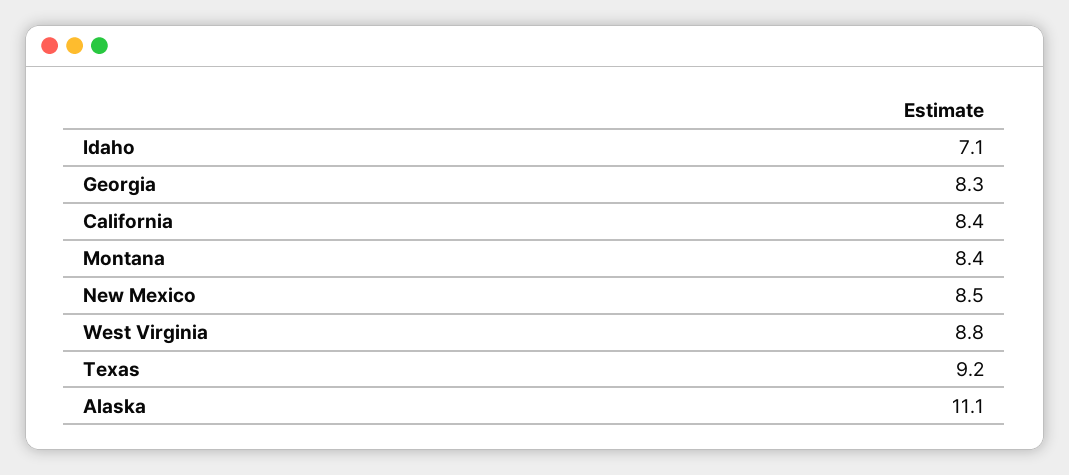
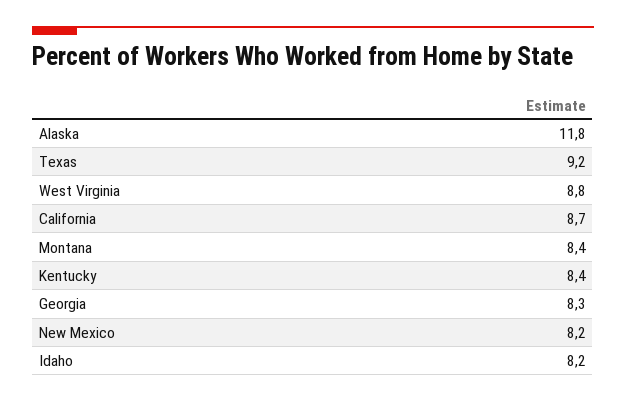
Idaho: 7.1 -> 8.2
California: 8.4 -> 8.7
New Mexico: 8.5 -> 8.2
Alaska: 11.1 -> 11.8
Kentucky: none -> 8.4

